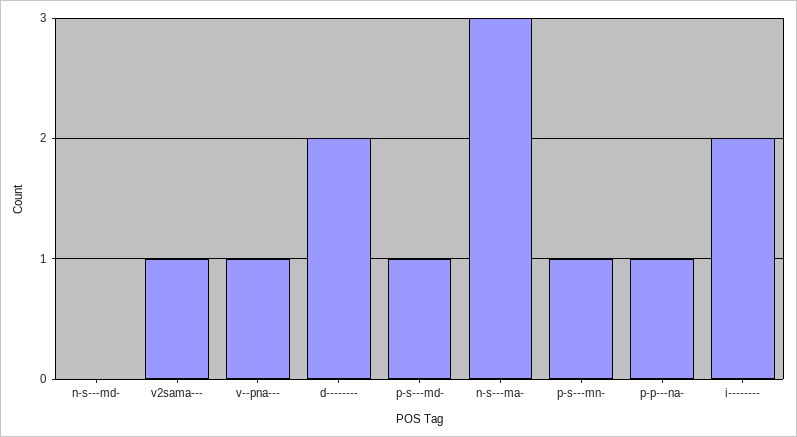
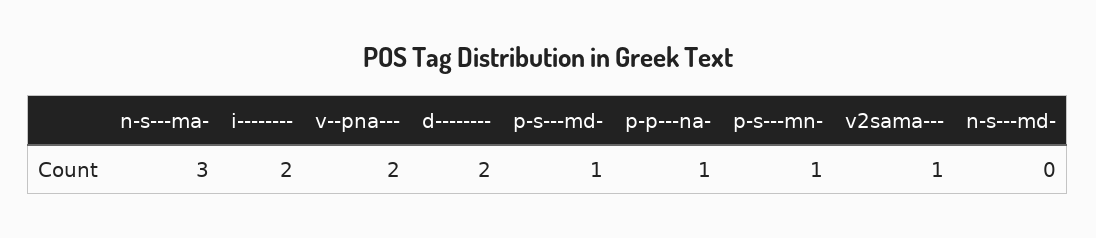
v--pna---: 1 -> 2

